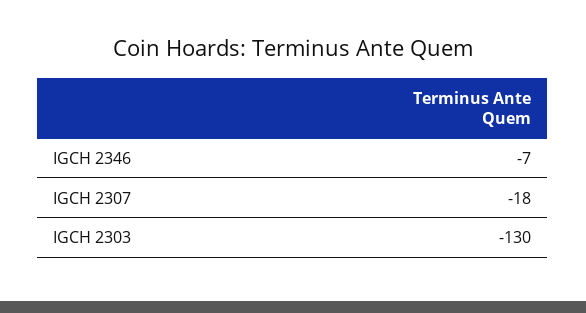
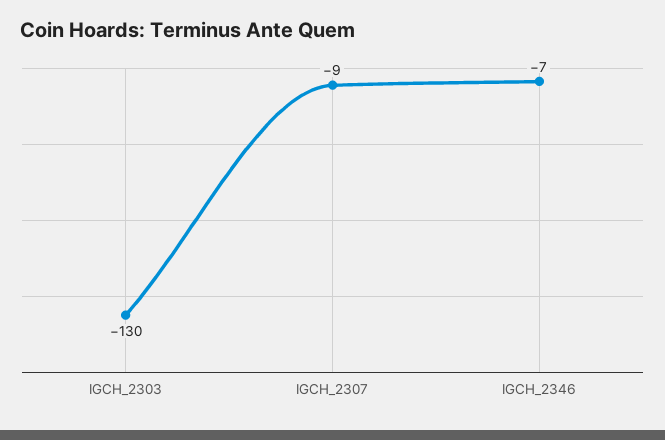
IGCH 2307: -18 -> -9

